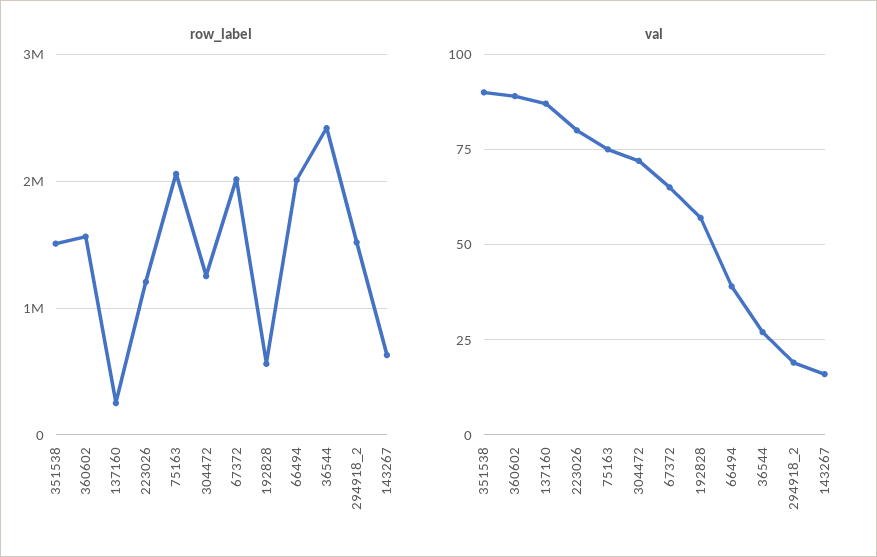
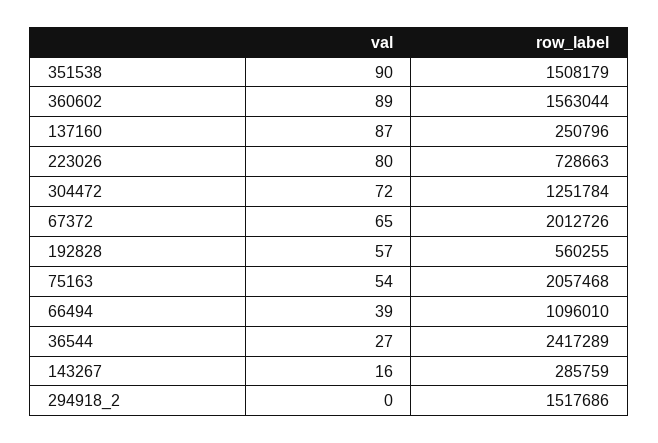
row_label, 223026: 1200000 -> 728663
row_label, 66494: 2000000 -> 1096010
row_label, 143267: 600000 -> 285759
val, 75163: 75 -> 54
val, 294918_2: 20 -> 0

